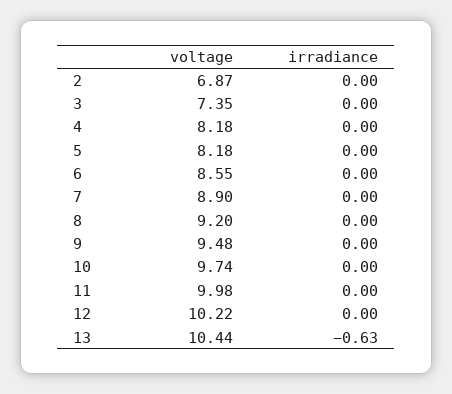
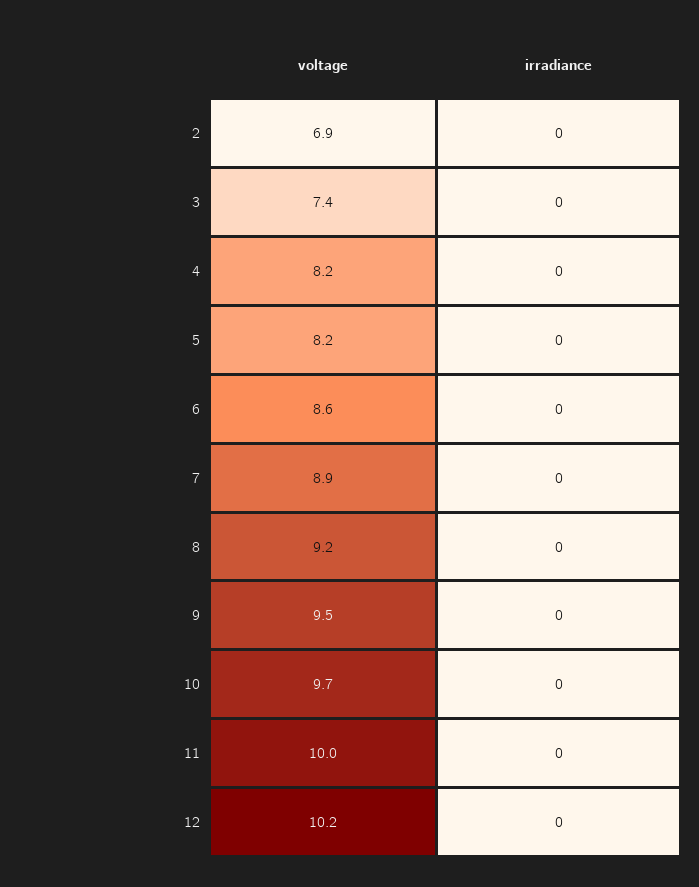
voltage, 13: 10.44 -> none
irradiance, 13: -0.63 -> none

